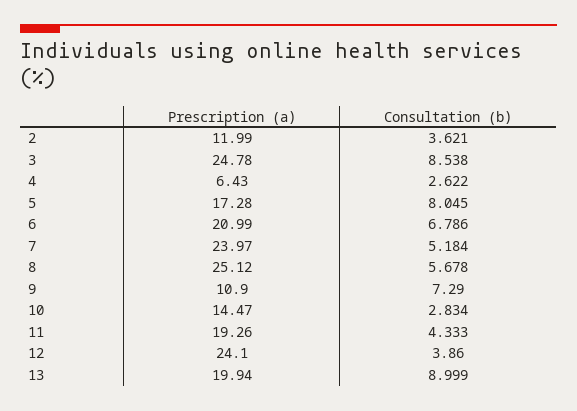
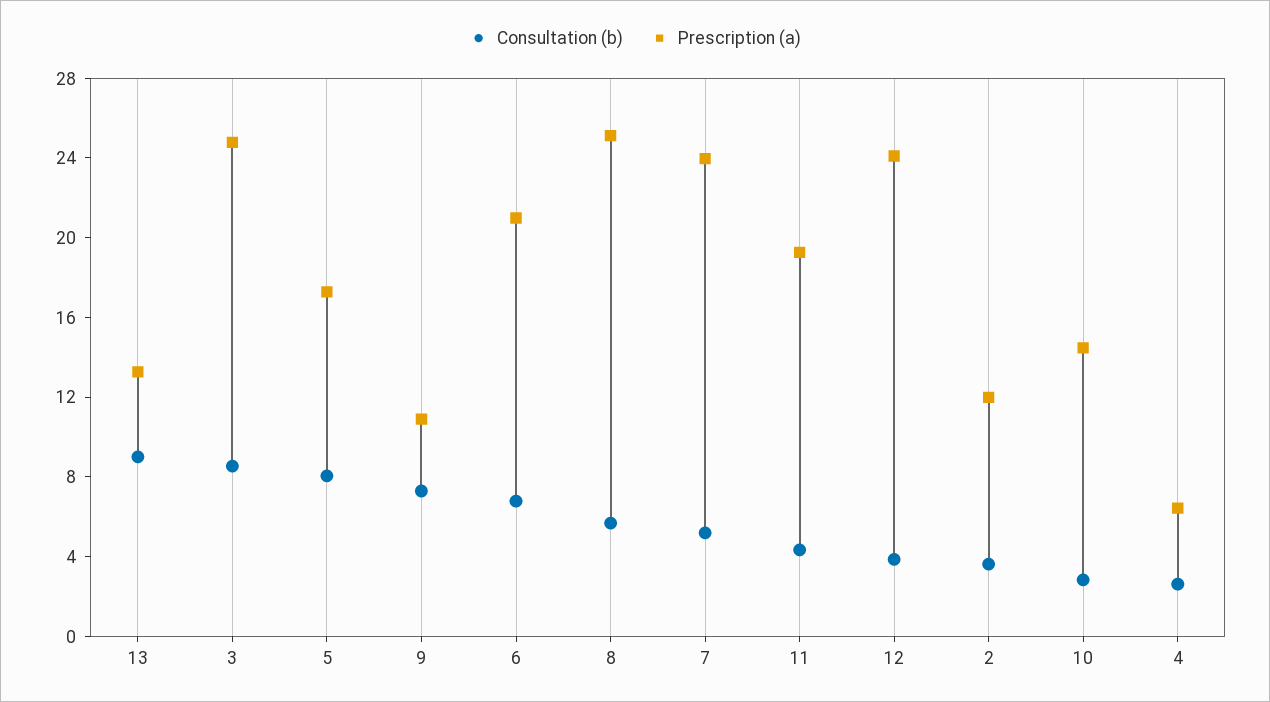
Prescription (a), 13: 19.94 -> 13

